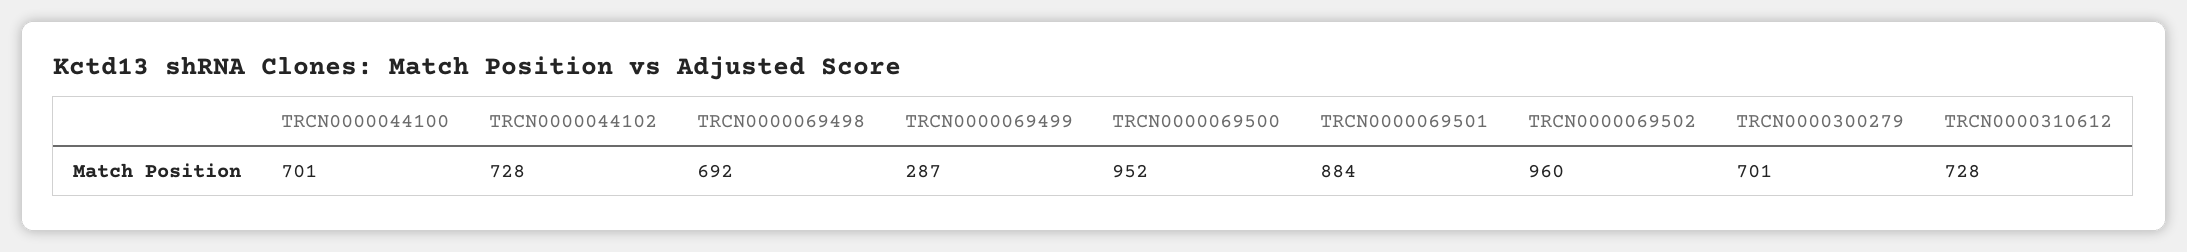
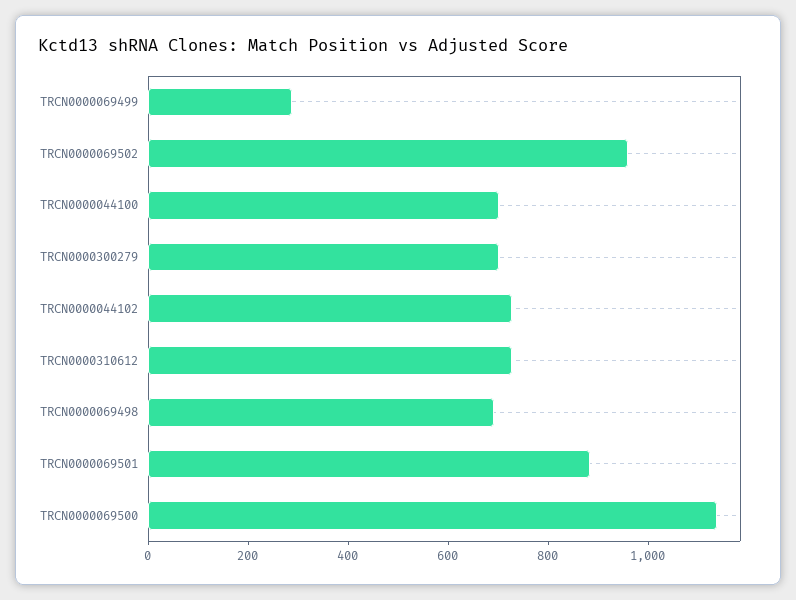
TRCN0000069500: 952 -> 1150

